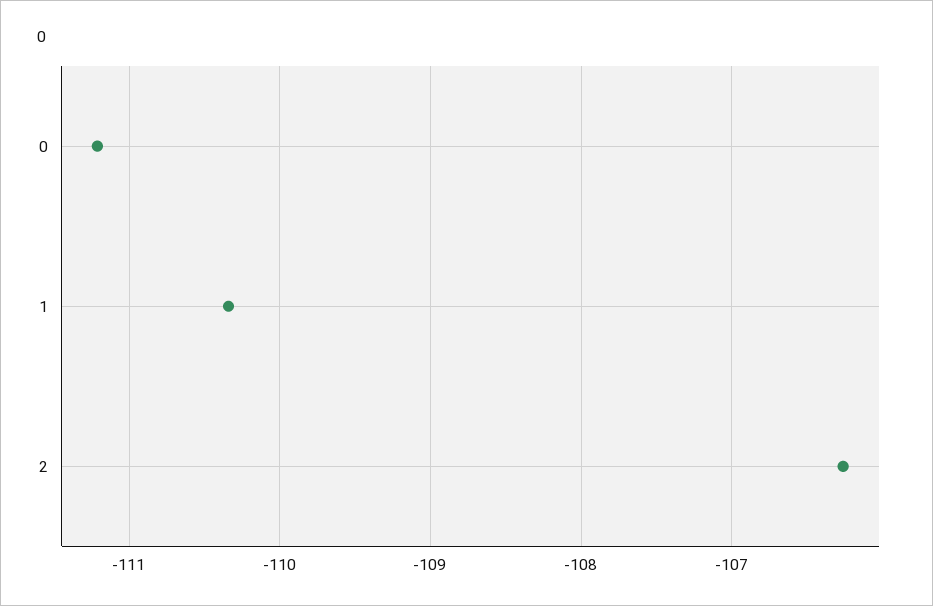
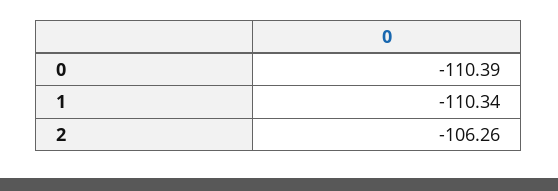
0: -111.2 -> -110.39

